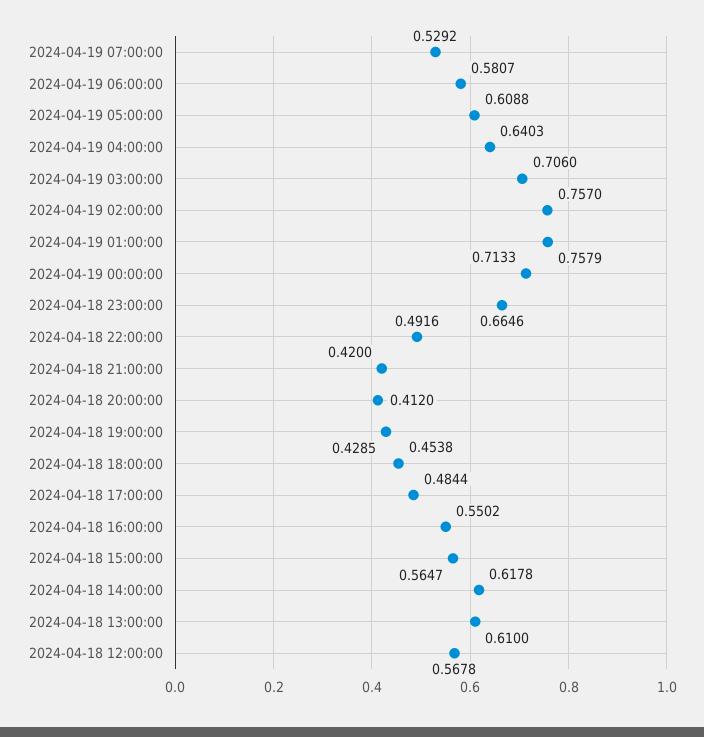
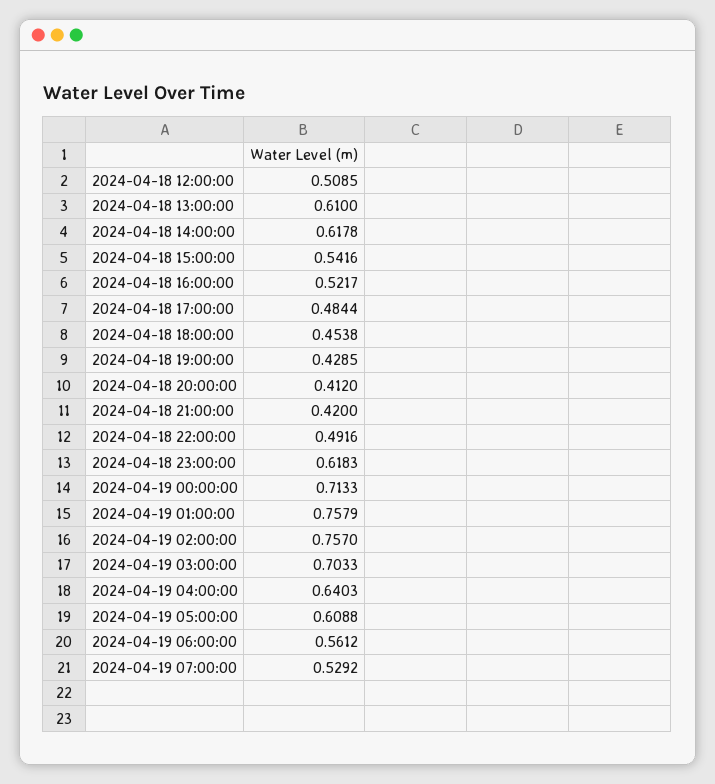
2024-04-19 06:00:00: 0.5807 -> 0.5612
2024-04-19 03:00:00: 0.706 -> 0.7033
2024-04-18 23:00:00: 0.6646 -> 0.6183
2024-04-18 16:00:00: 0.5502 -> 0.5217
2024-04-18 15:00:00: 0.5647 -> 0.5416
2024-04-18 12:00:00: 0.5678 -> 0.5085

